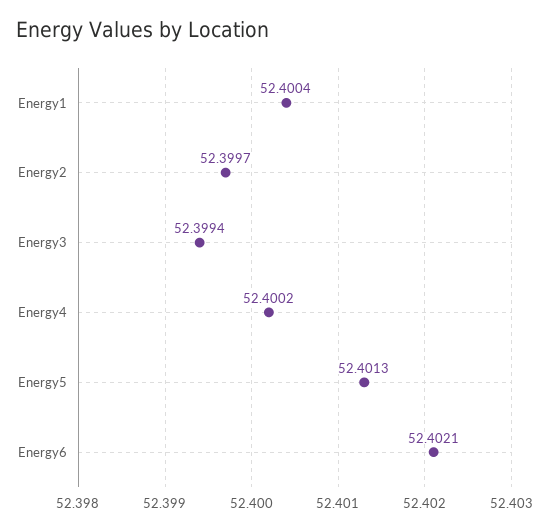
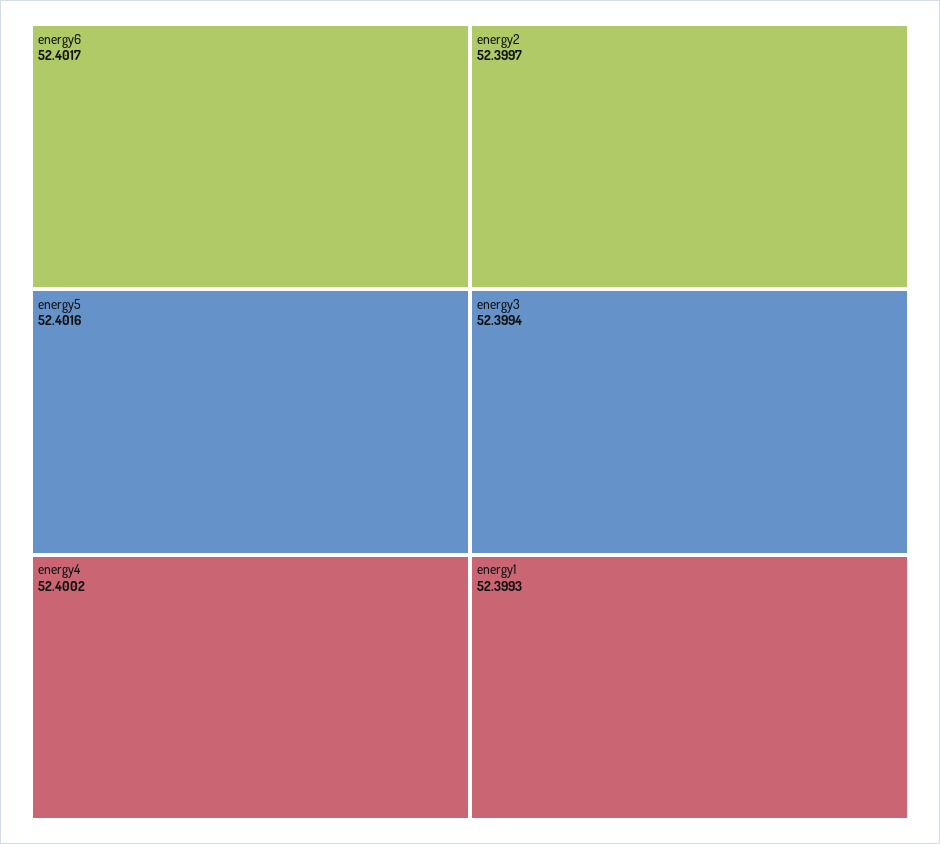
Energy1: 52.4004 -> 52.3993
Energy5: 52.4013 -> 52.4016
Energy6: 52.4021 -> 52.4017

